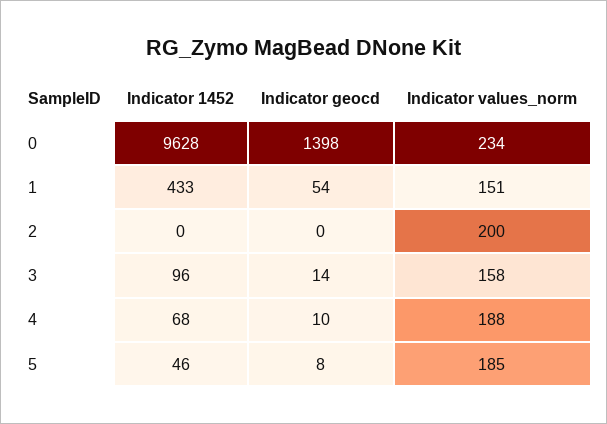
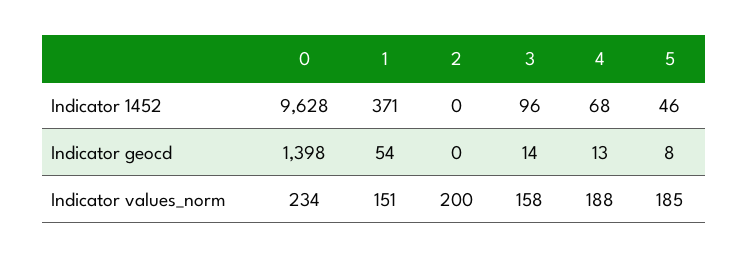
Indicator 1452, 1: 433 -> 371
Indicator geocd, 4: 10 -> 13

